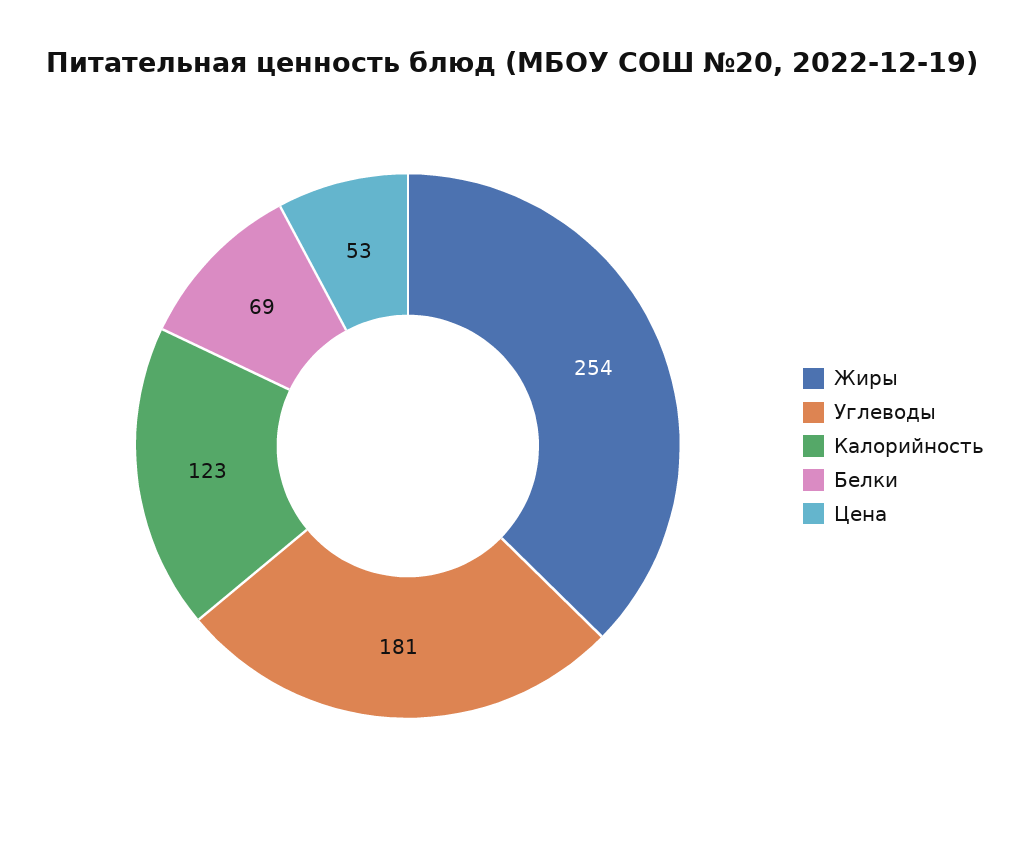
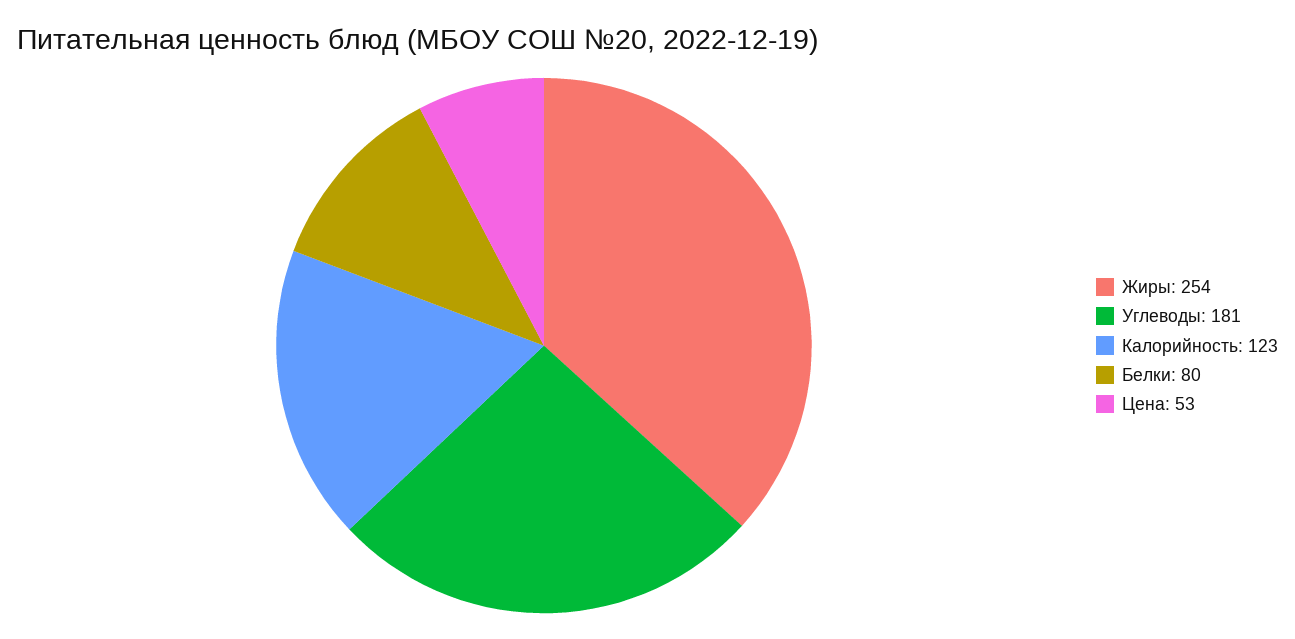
Белки: 69 -> 80

